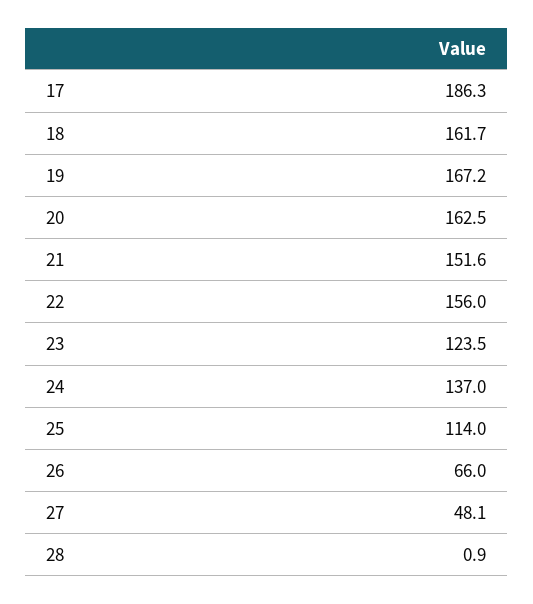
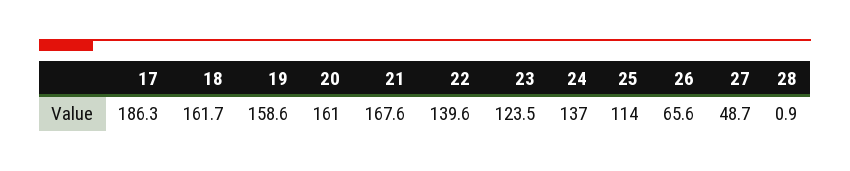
19: 167.2 -> 158.6
20: 162.5 -> 161
21: 151.6 -> 167.6
22: 156 -> 139.6
26: 66 -> 65.6
27: 48.1 -> 48.7

